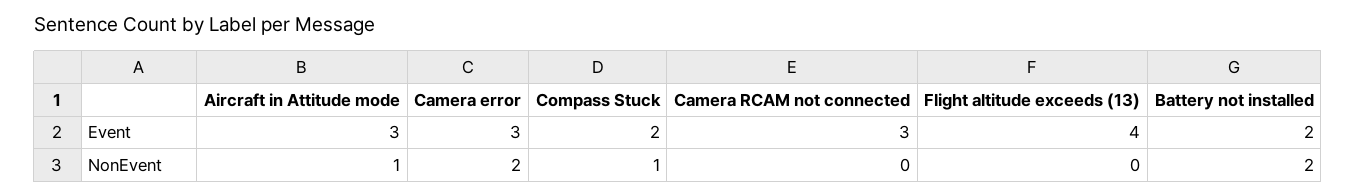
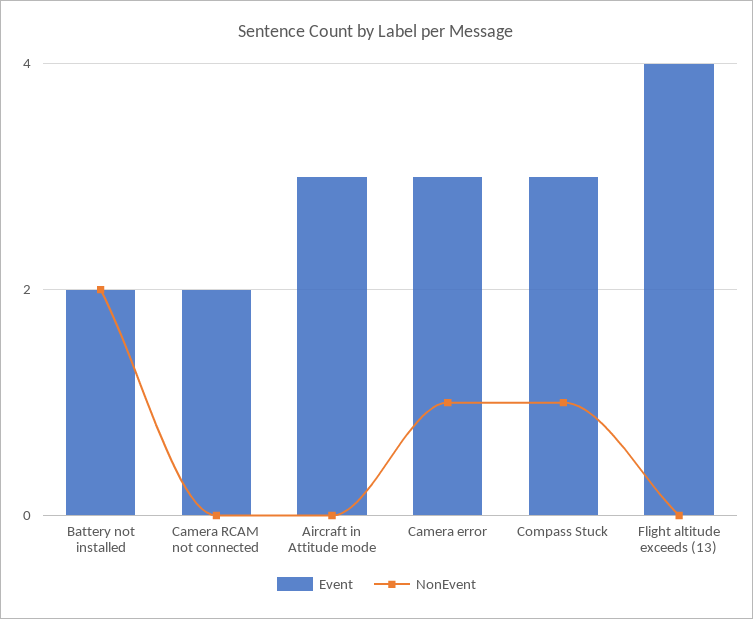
Event, Compass Stuck: 2 -> 3
Event, Camera RCAM not connected: 3 -> 2
NonEvent, Aircraft in Attitude mode: 1 -> 0
NonEvent, Camera error: 2 -> 1

